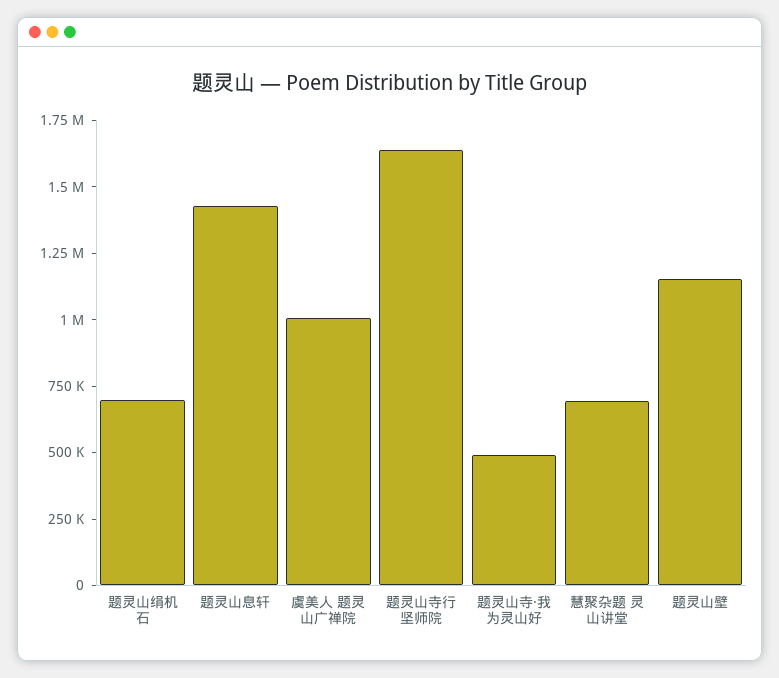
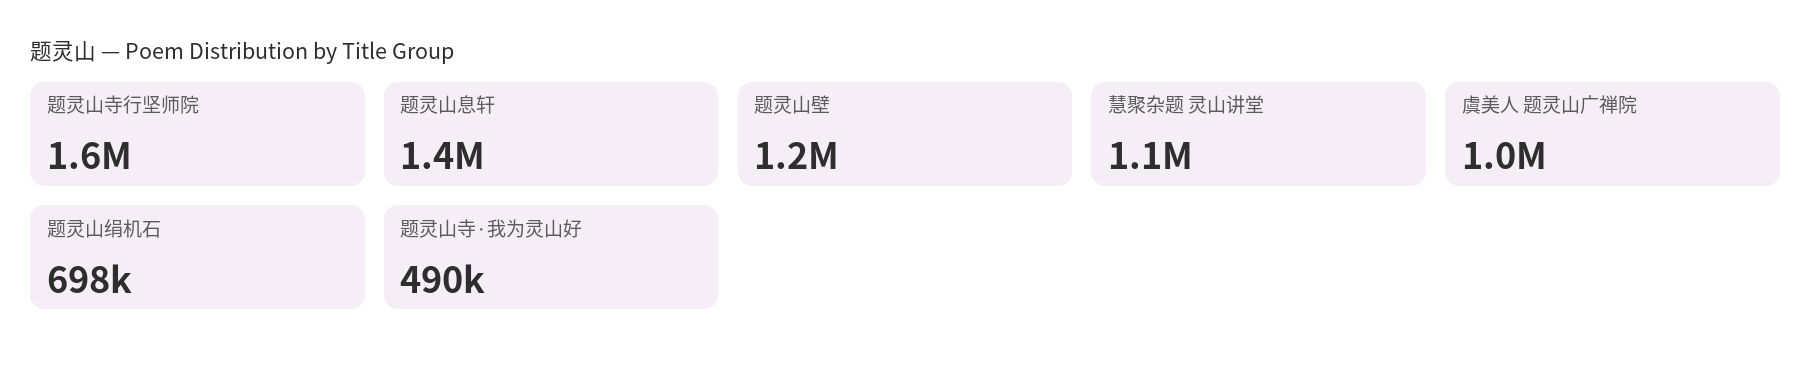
慧聚杂题 灵山讲堂: 700000 -> 1100000

